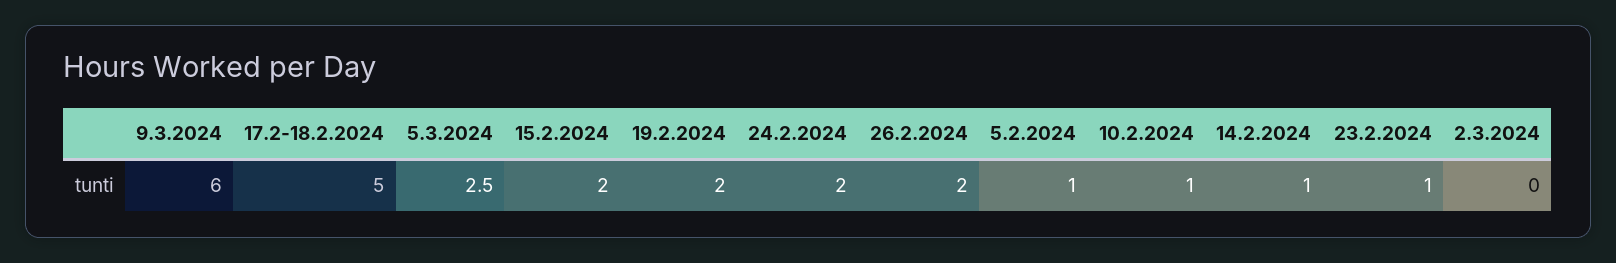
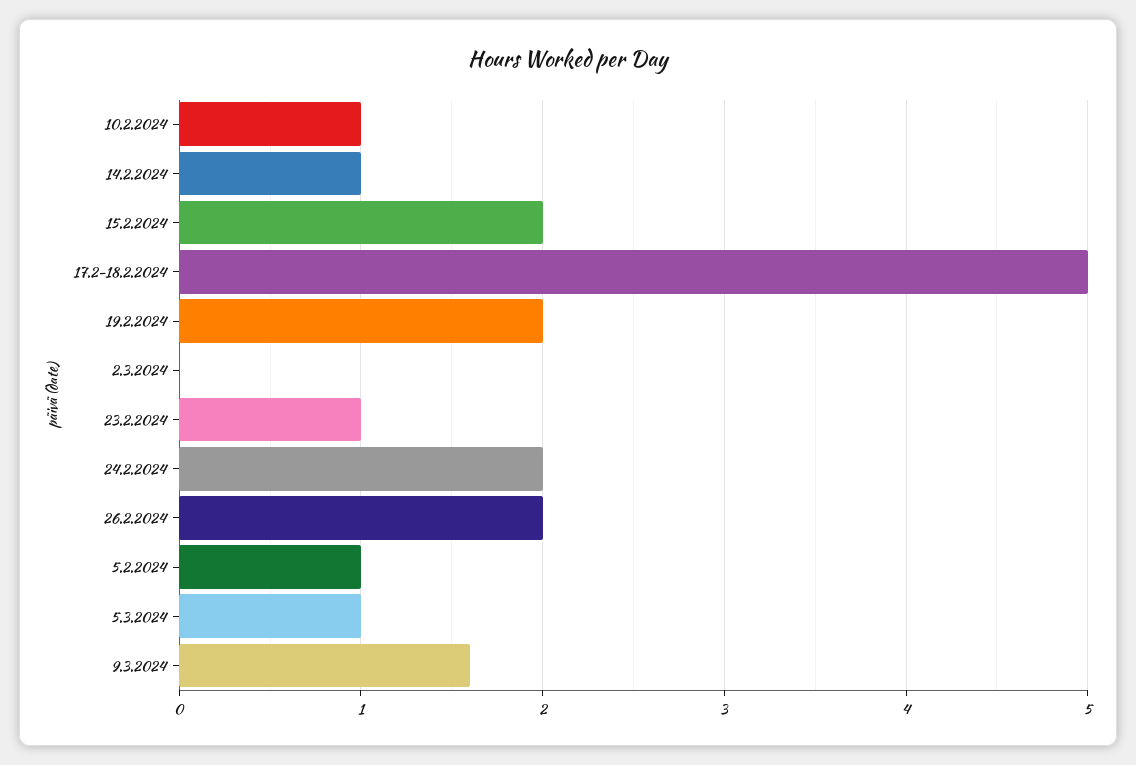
9.3.2024: 6 -> 1.6
5.3.2024: 2.5 -> 1

